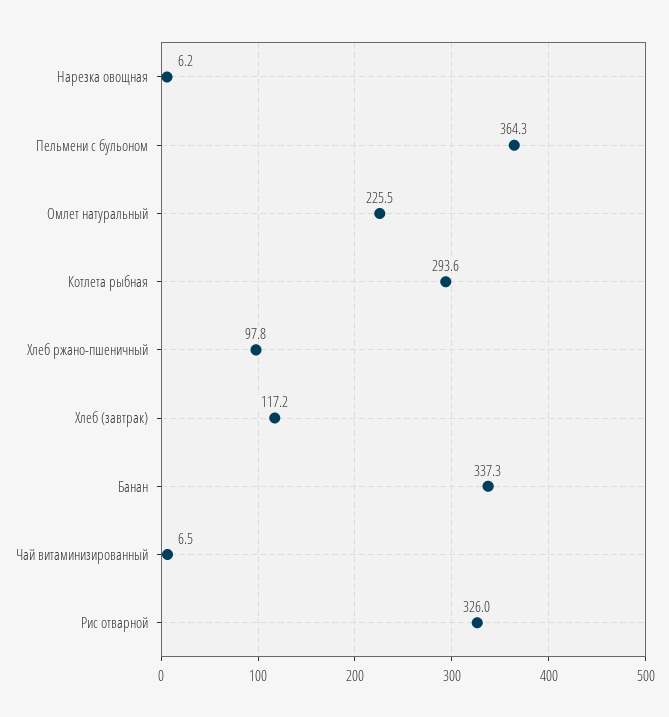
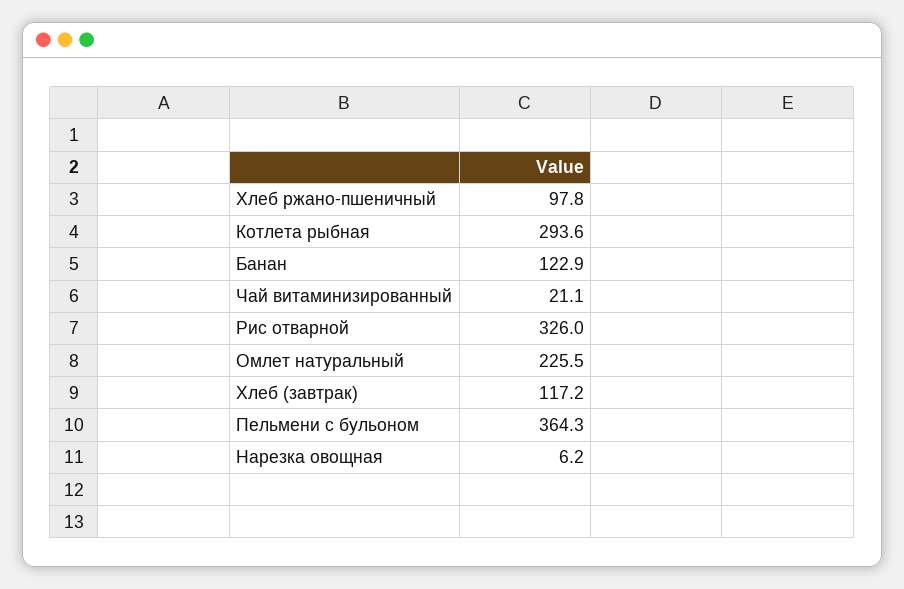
Банан: 337.3 -> 122.9
Чай витаминизированный: 6.5 -> 21.1

